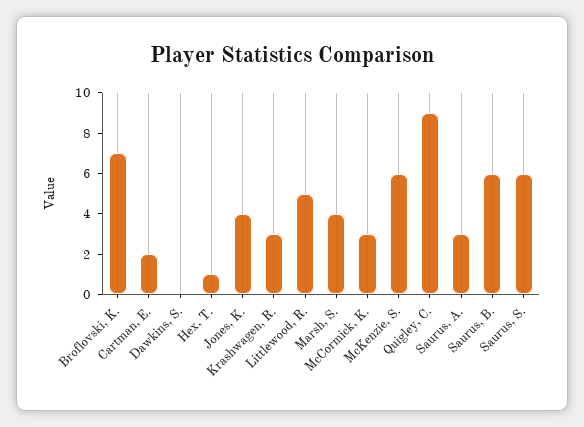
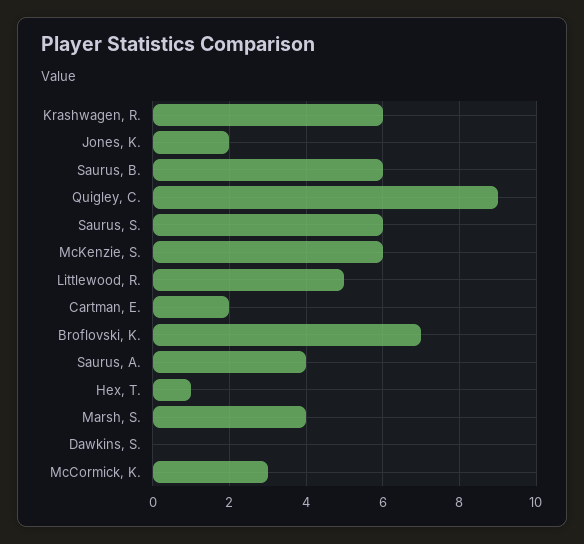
Jones, K.: 4 -> 2
Krashwagen, R.: 3 -> 6
Saurus, A.: 3 -> 4

